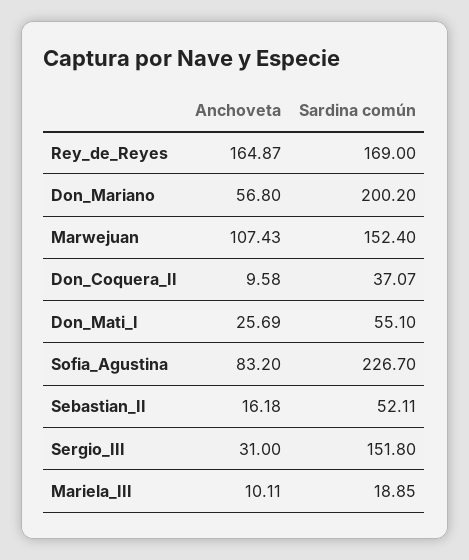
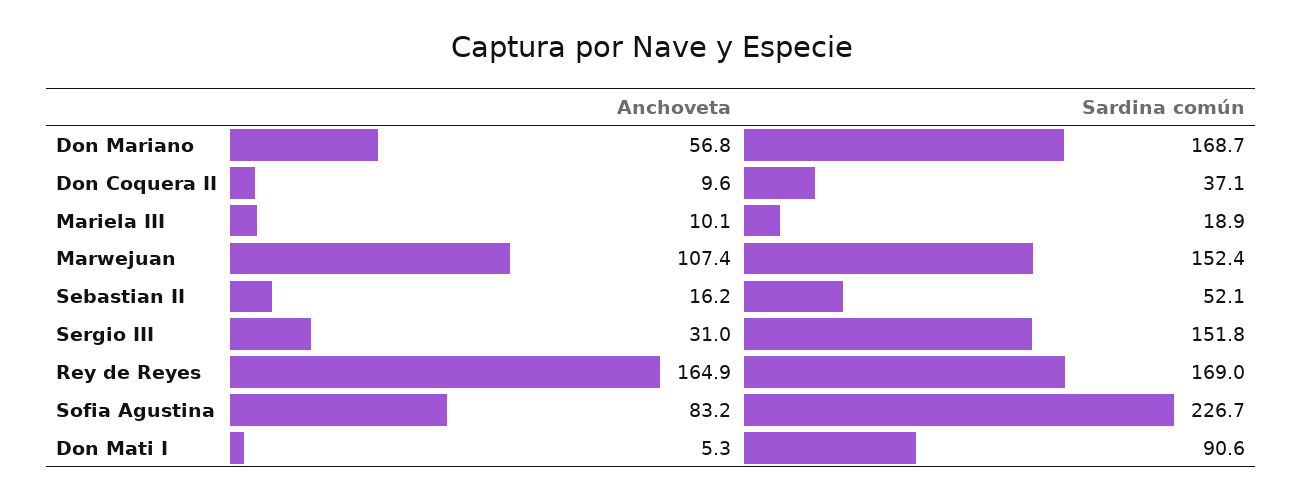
Sardina común, Don_Mariano: 200.2 -> 168.7
Anchoveta, Don_Mati_I: 25.69 -> 5.3
Sardina común, Don_Mati_I: 55.1 -> 90.6

